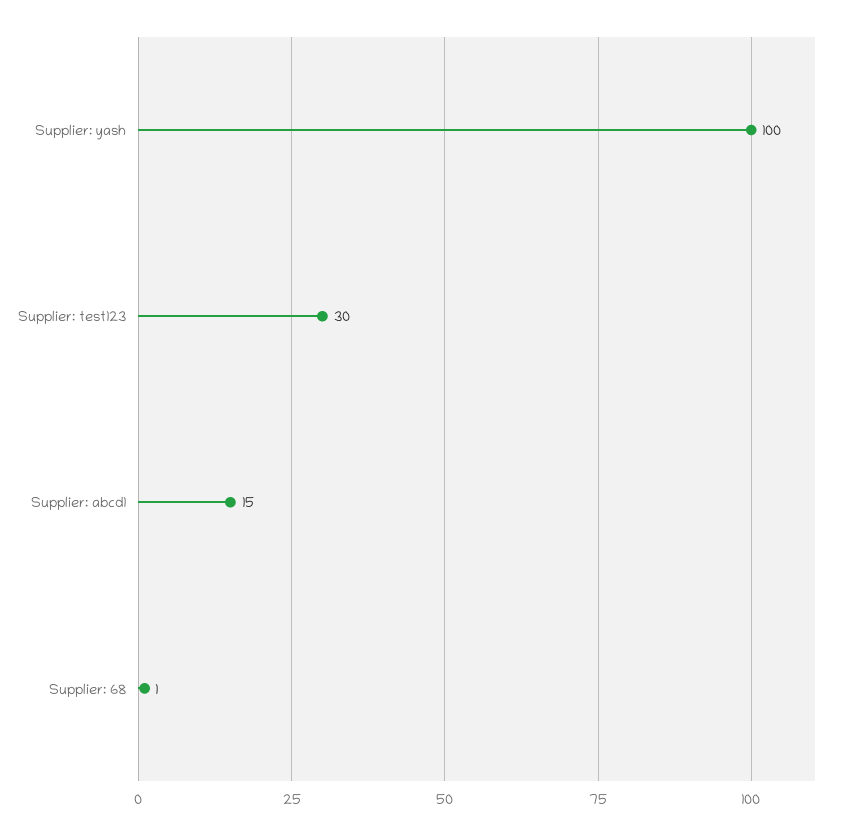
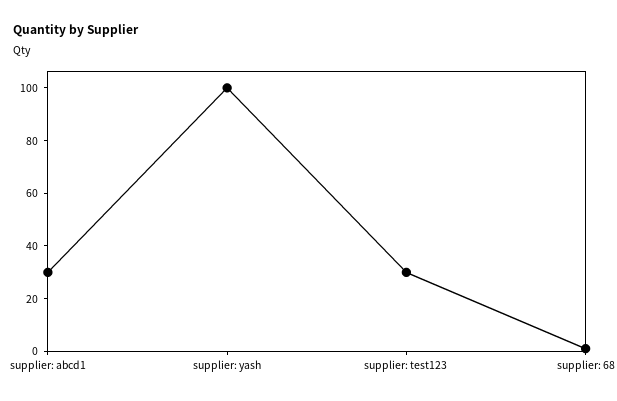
Supplier: abcd1: 15 -> 30

